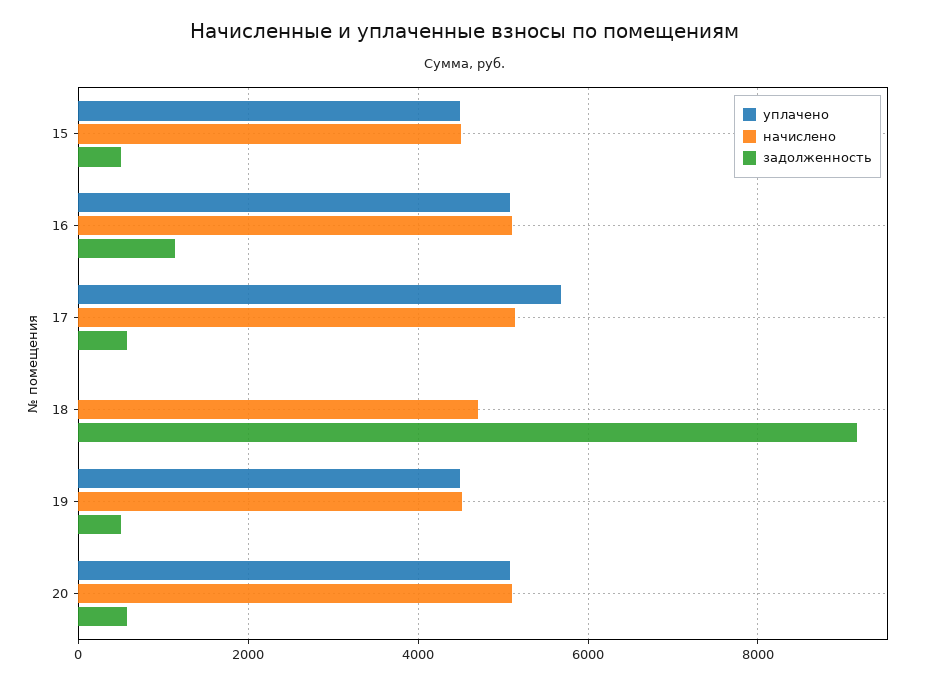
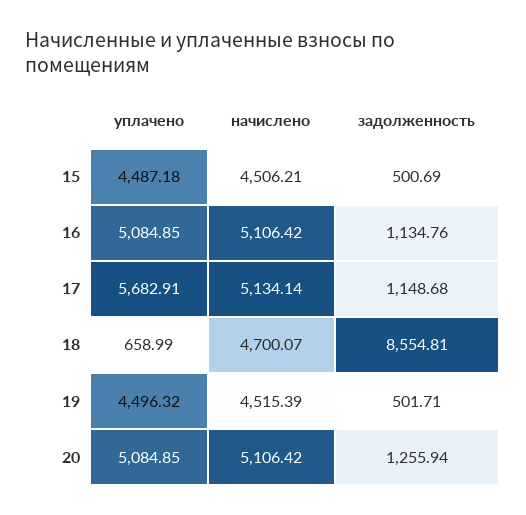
задолженность, 17: 600 -> 1148.68
уплачено, 18: 0 -> 658.99
задолженность, 18: 9200 -> 8554.81
задолженность, 20: 600 -> 1255.94

